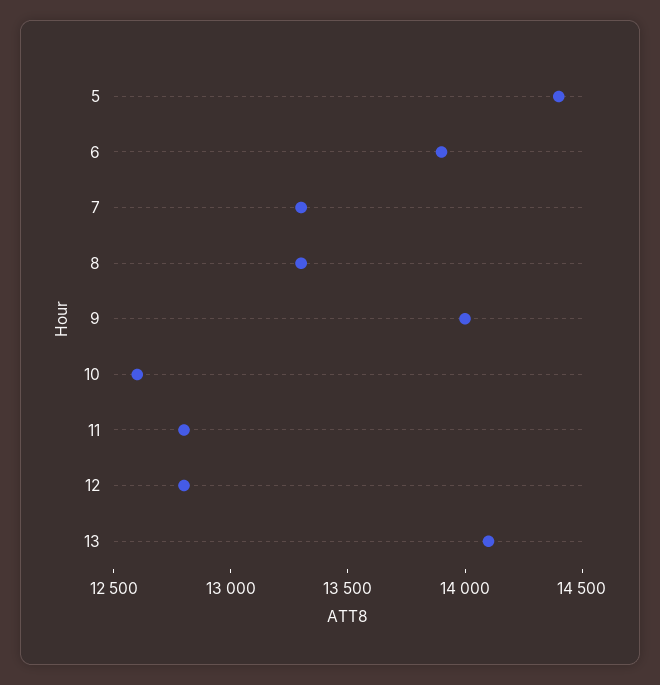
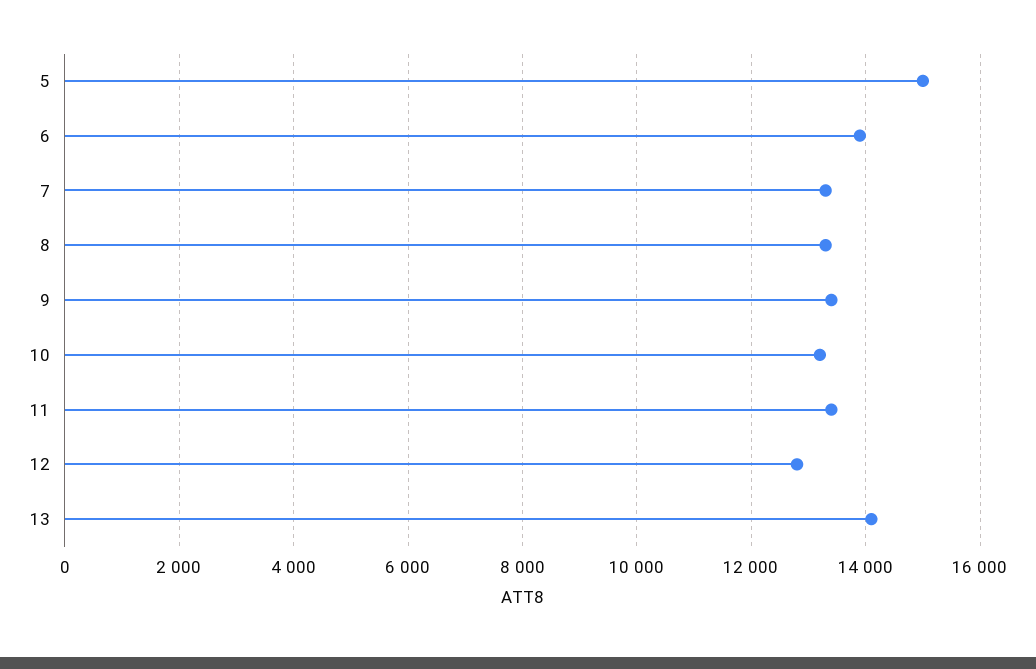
5: 14400 -> 15000
9: 14000 -> 13400
10: 12600 -> 13200
11: 12800 -> 13400

